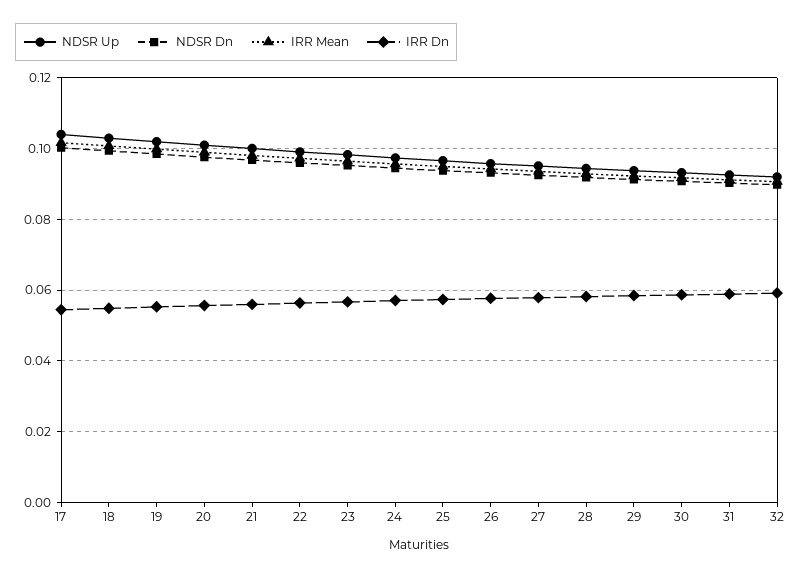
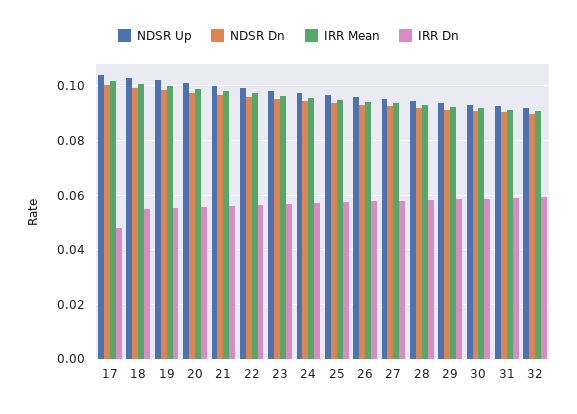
IRR Dn, 17: 0.054 -> 0.0475

